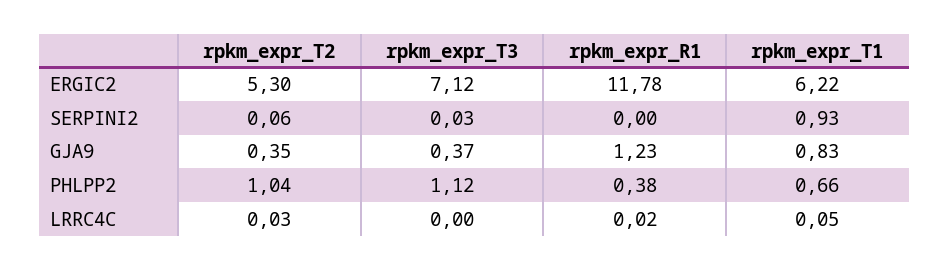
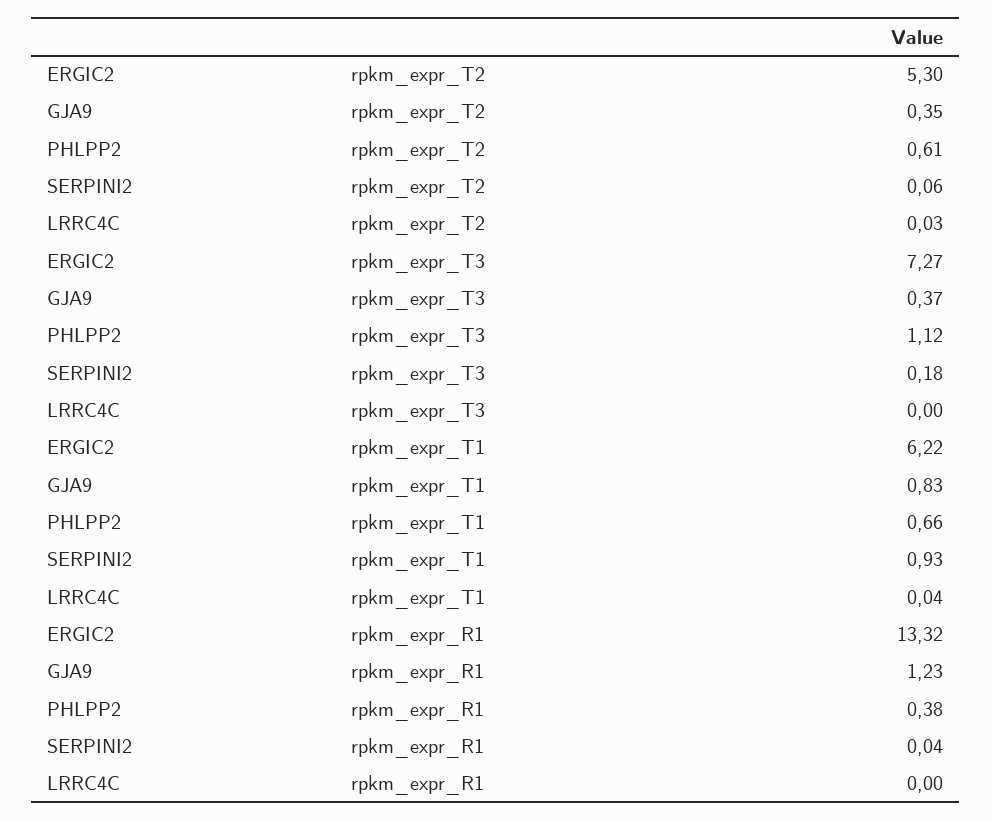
rpkm_expr_T3, ERGIC2: 7.12 -> 7.27
rpkm_expr_R1, ERGIC2: 11.78 -> 13.32
rpkm_expr_T3, SERPINI2: 0.03 -> 0.18
rpkm_expr_R1, SERPINI2: 0 -> 0.04
rpkm_expr_T2, PHLPP2: 1.04 -> 0.61
rpkm_expr_R1, LRRC4C: 0.02 -> 0
rpkm_expr_T1, LRRC4C: 0.05 -> 0.04

